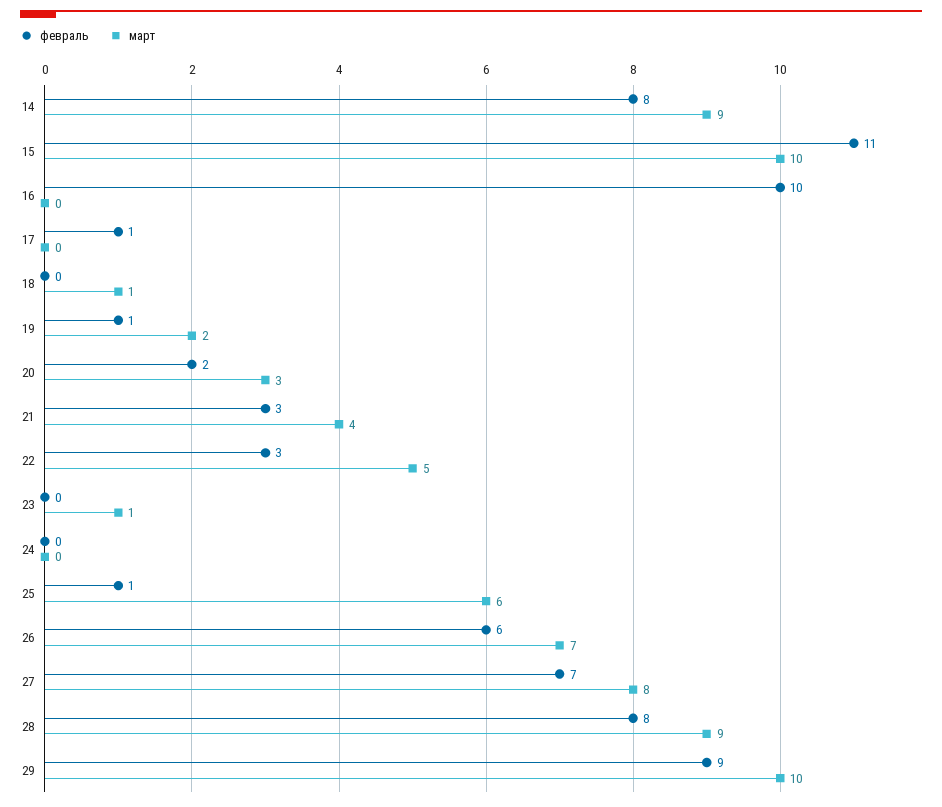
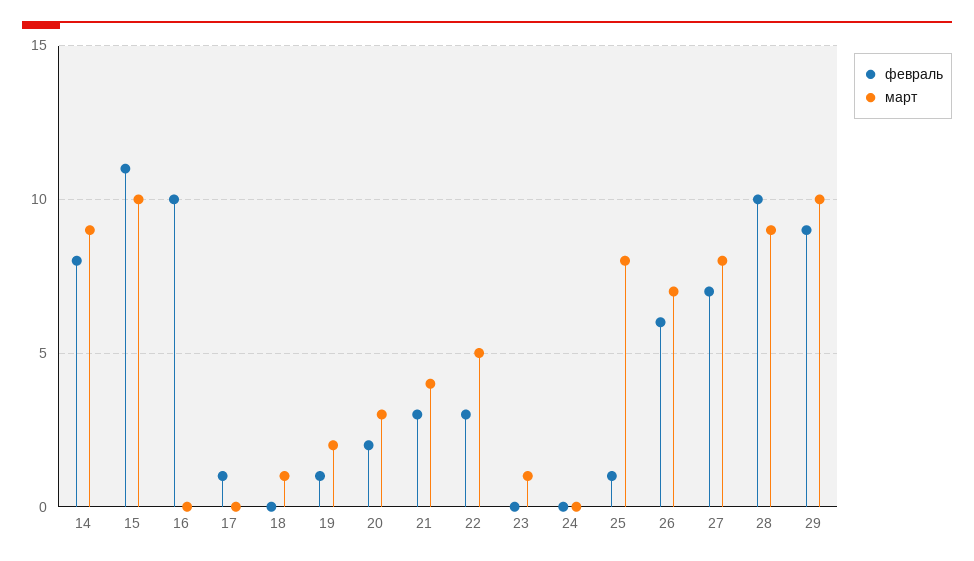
март, 25: 6 -> 8
февраль, 28: 8 -> 10

